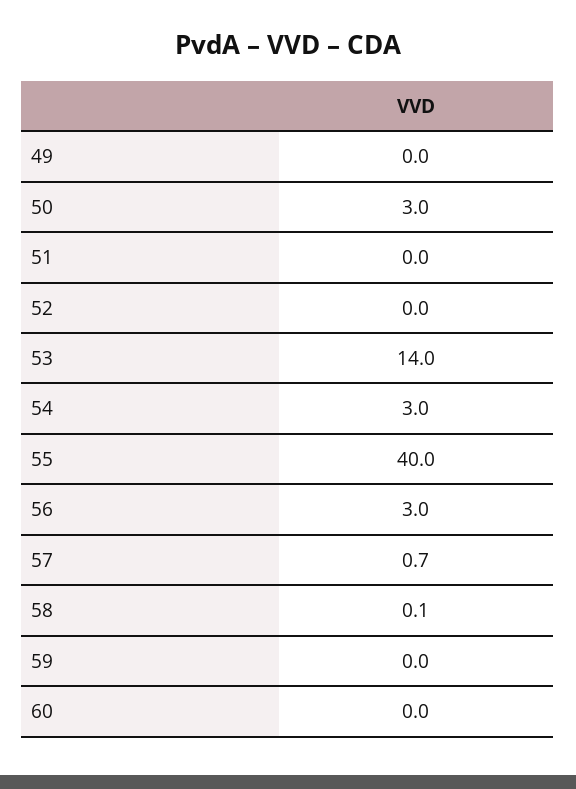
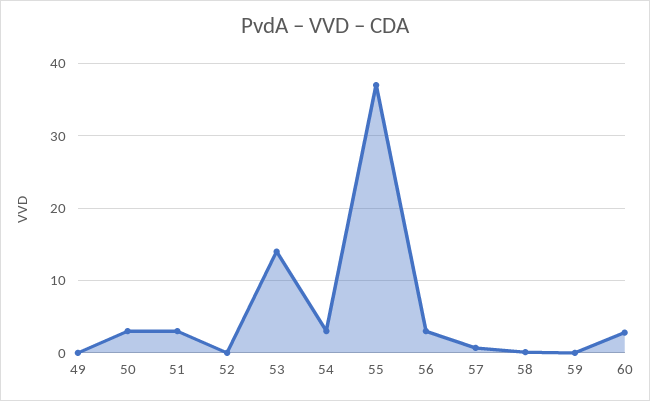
51: 0 -> 3
55: 40 -> 37
60: 0 -> 3

